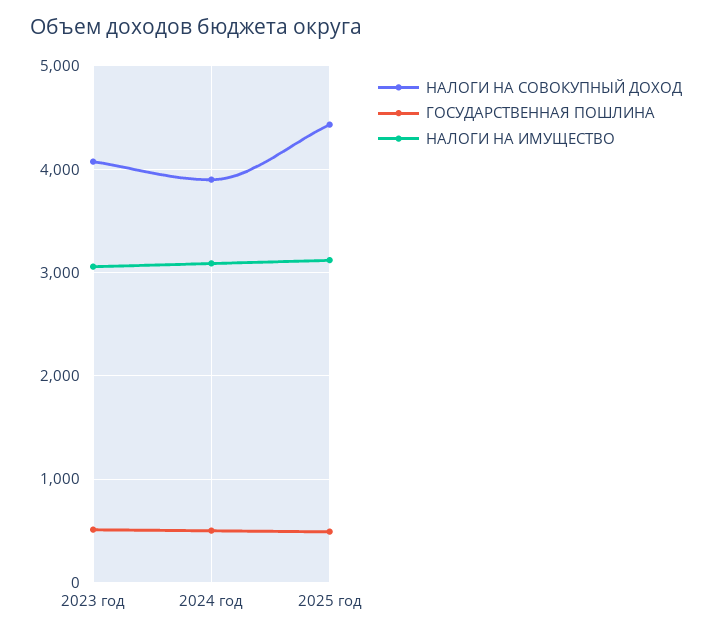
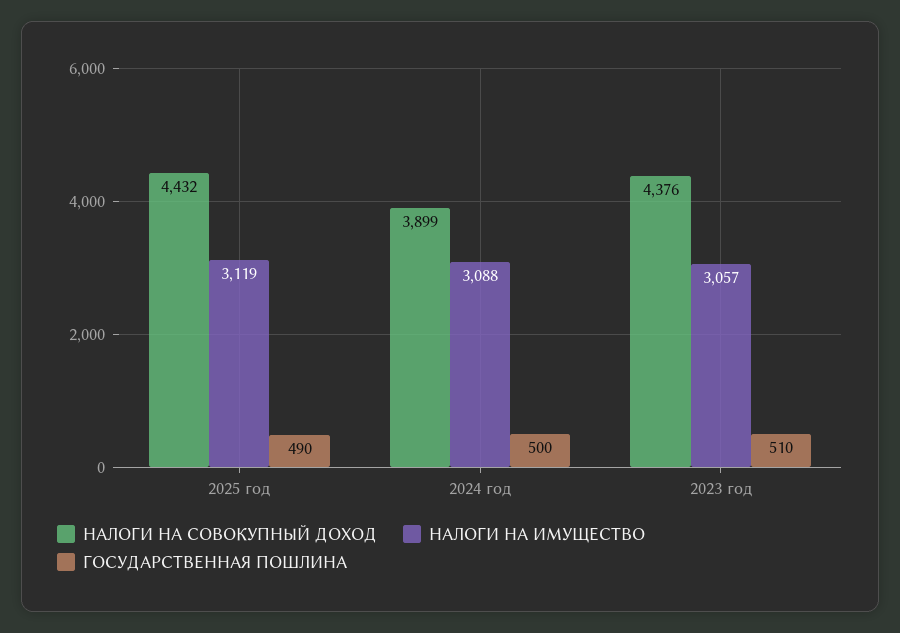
НАЛОГИ НА СОВОКУПНЫЙ ДОХОД, 2023 год: 4100 -> 4376

